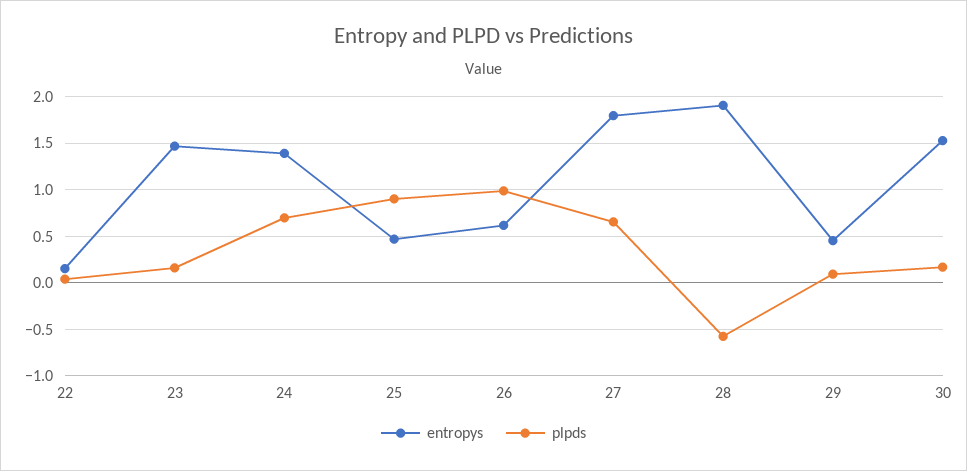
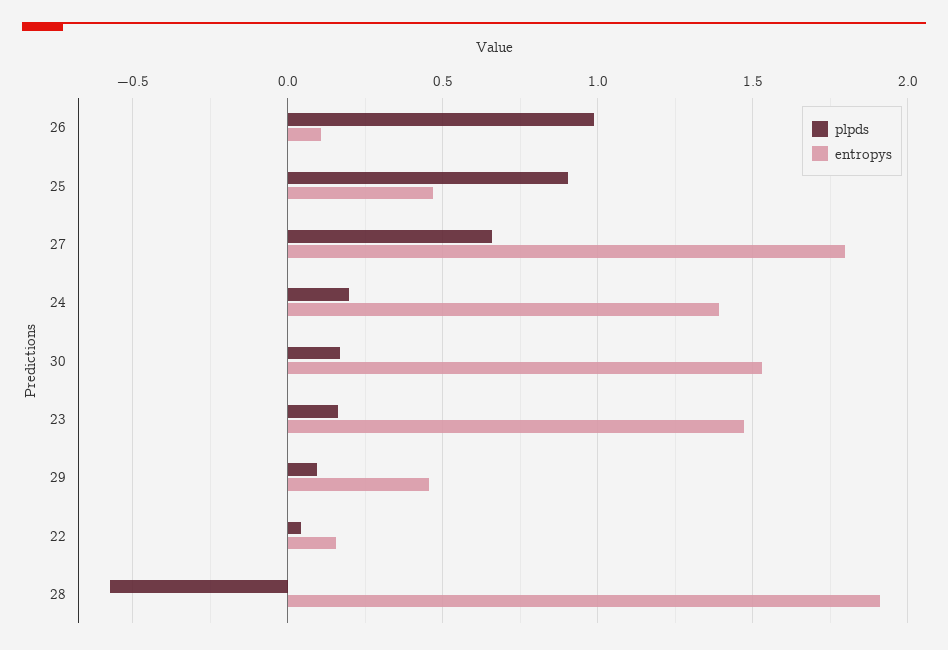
plpds, 24: 0.7 -> 0.2
entropys, 26: 0.6 -> 0.1

